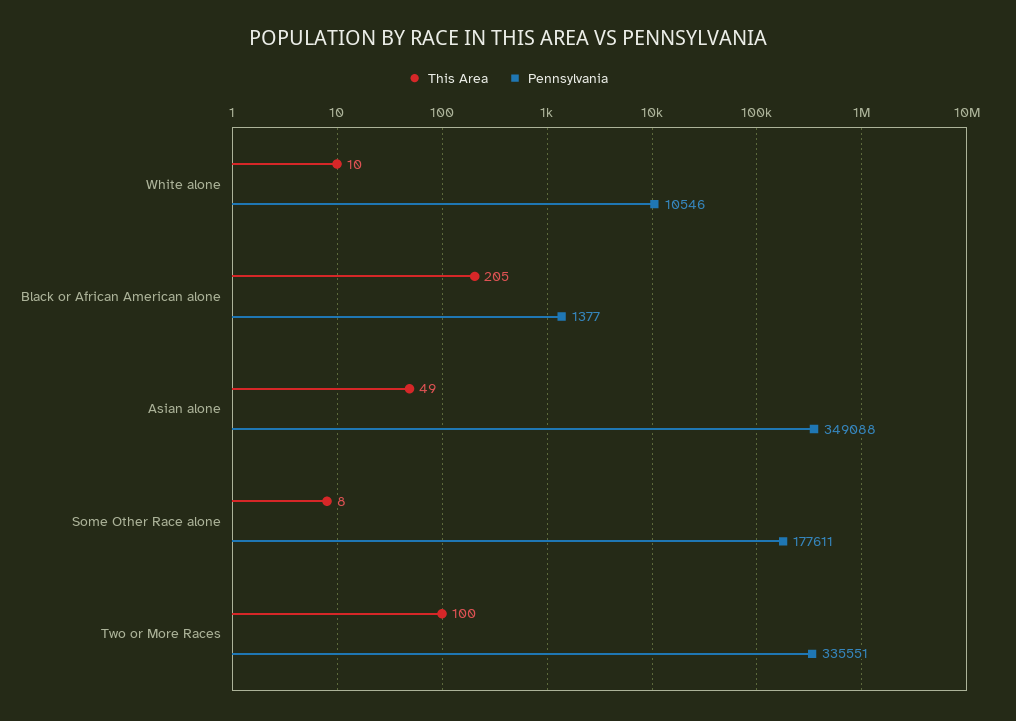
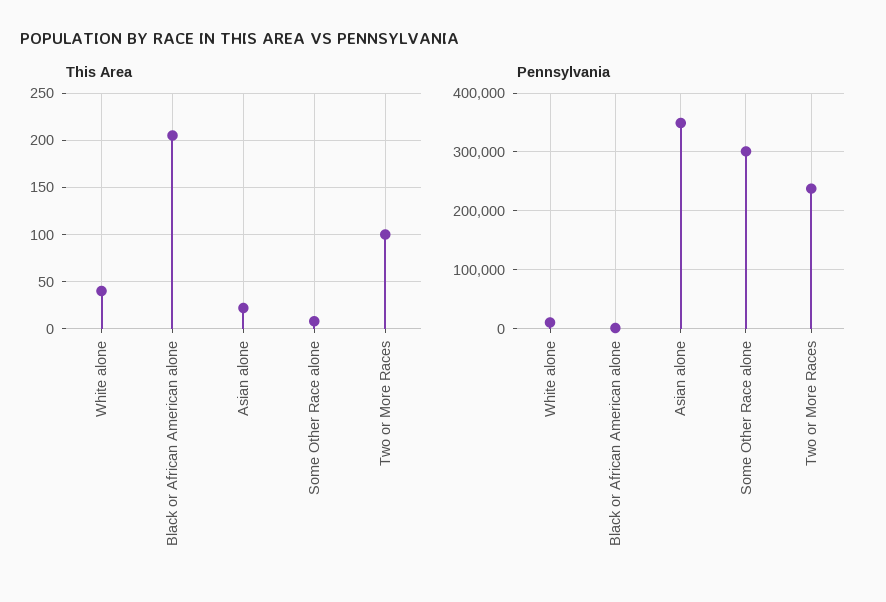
This Area, White alone: 10 -> 40
This Area, Asian alone: 49 -> 20
Pennsylvania, Some Other Race alone: 177611 -> 300000
Pennsylvania, Two or More Races: 335551 -> 240000

